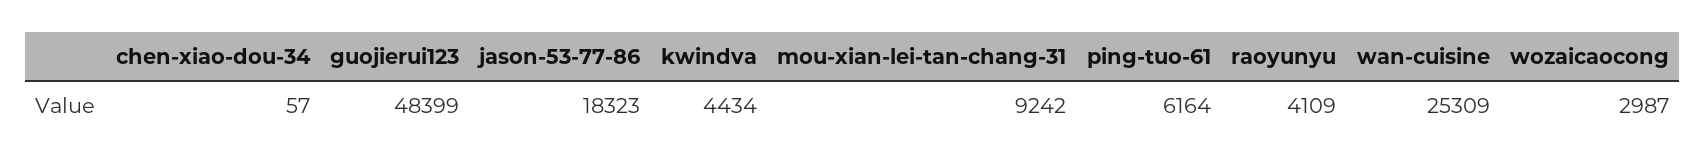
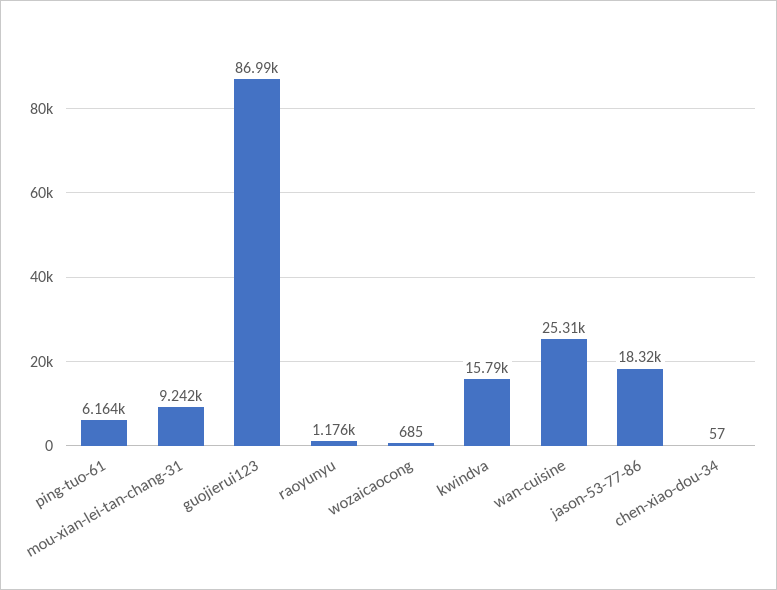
guojierui123: 48399 -> 86990
kwindva: 4434 -> 15790
raoyunyu: 4109 -> 1176
wozaicaocong: 2987 -> 685

